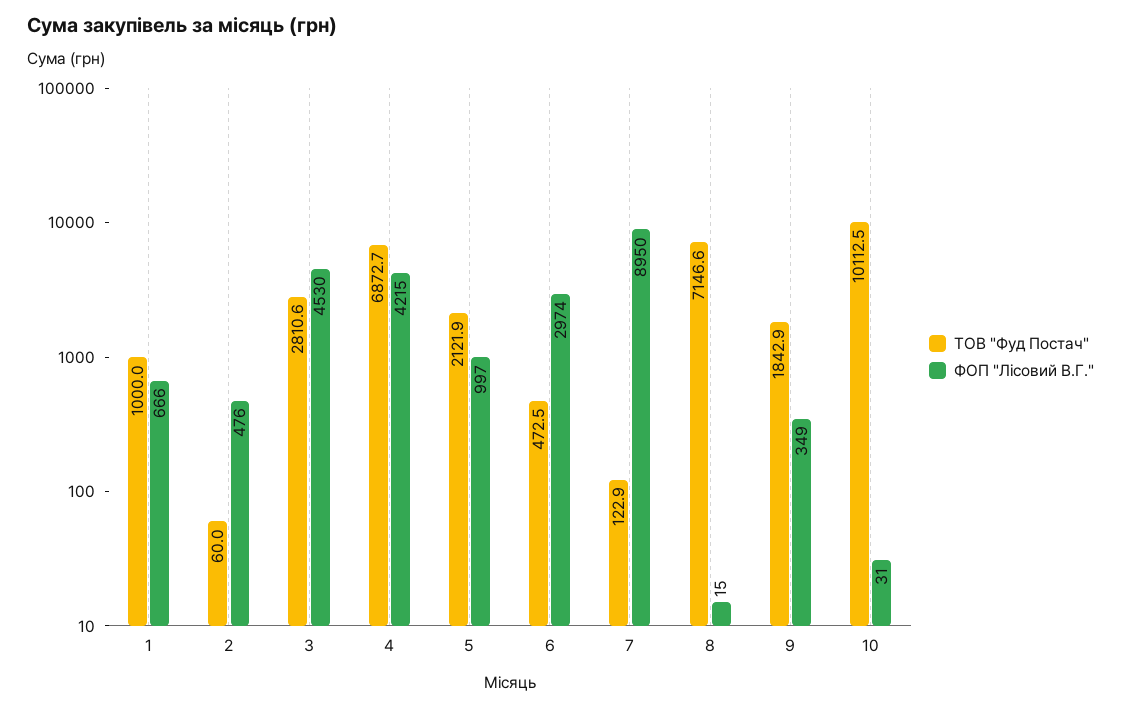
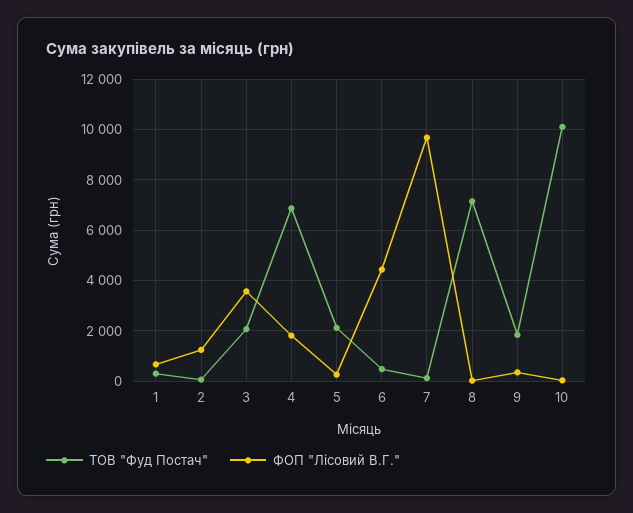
ТОВ "Фуд Постач", 1: 1000 -> 250
ФОП "Лісовий В.Г.", 2: 476 -> 1250
ТОВ "Фуд Постач", 3: 2810.6 -> 2000
ФОП "Лісовий В.Г.", 3: 4530 -> 3500
ФОП "Лісовий В.Г.", 4: 4215 -> 1750
ФОП "Лісовий В.Г.", 5: 997 -> 250
ФОП "Лісовий В.Г.", 6: 2974 -> 4500
ФОП "Лісовий В.Г.", 7: 8950 -> 9750

